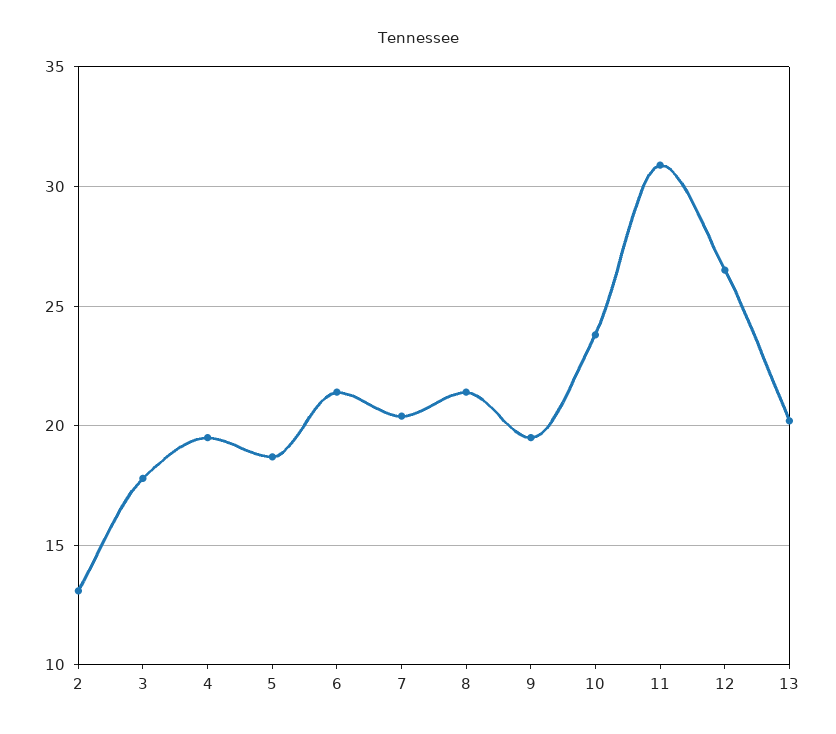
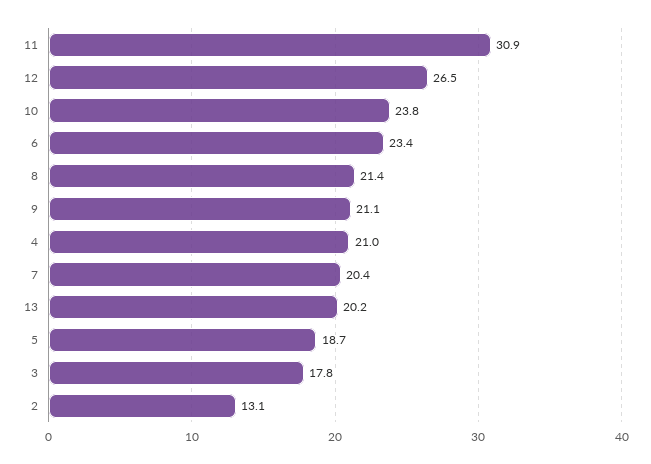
4: 19.5 -> 21
6: 21.5 -> 23.4
9: 19.5 -> 21.1

